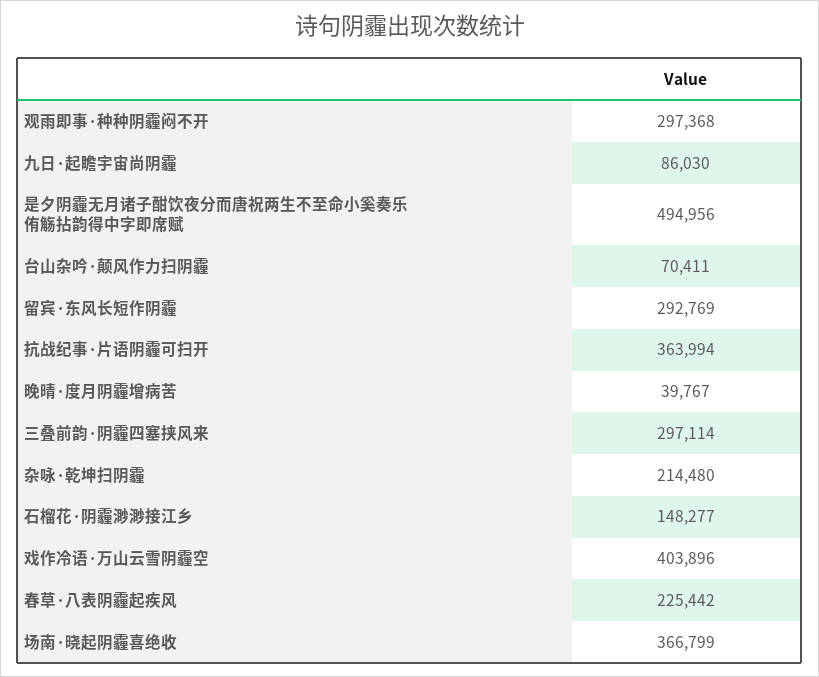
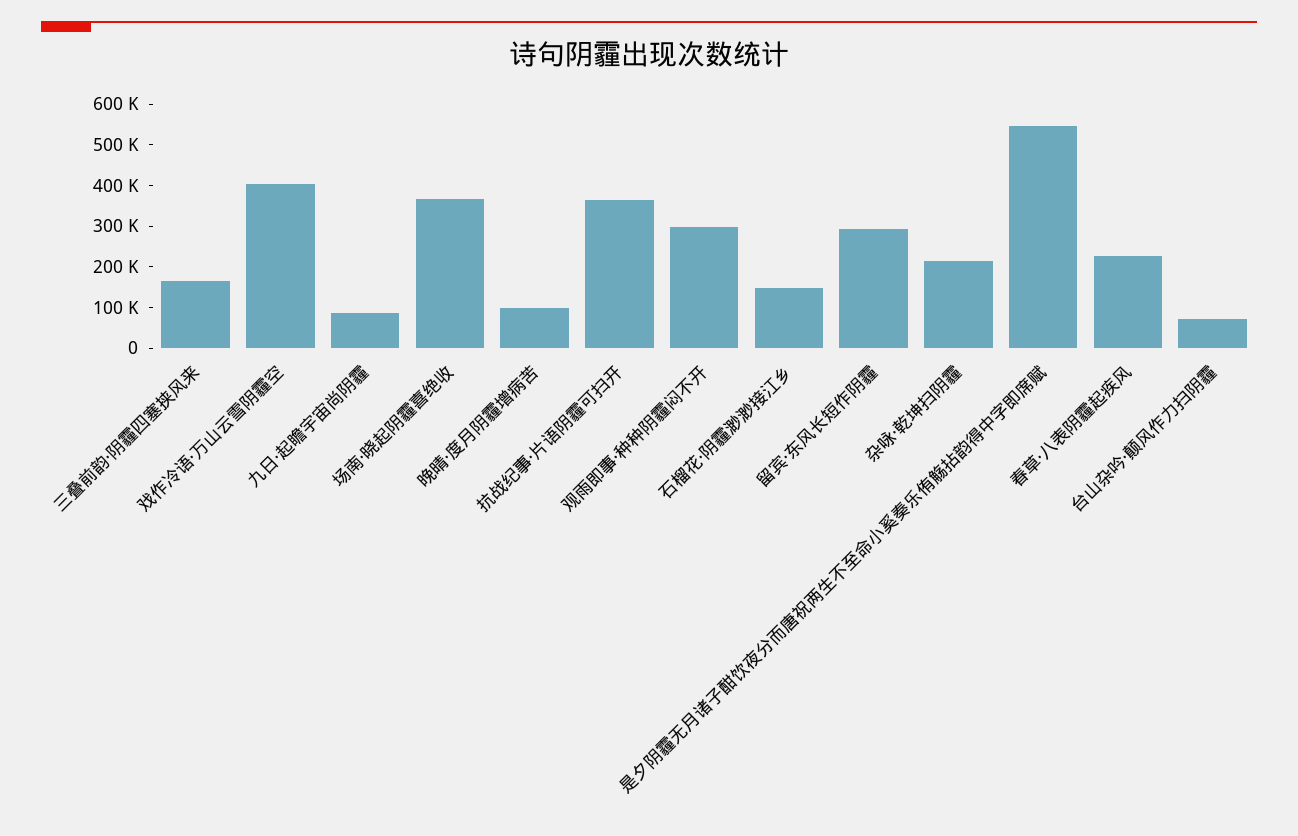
是夕阴霾无月诸子酣饮夜分而唐祝两生不至命小奚奏乐侑觞拈韵得中字即席赋: 494956 -> 540000
晚晴·度月阴霾增病苦: 39767 -> 100000
三叠前韵·阴霾四塞挟风来: 297114 -> 160000

